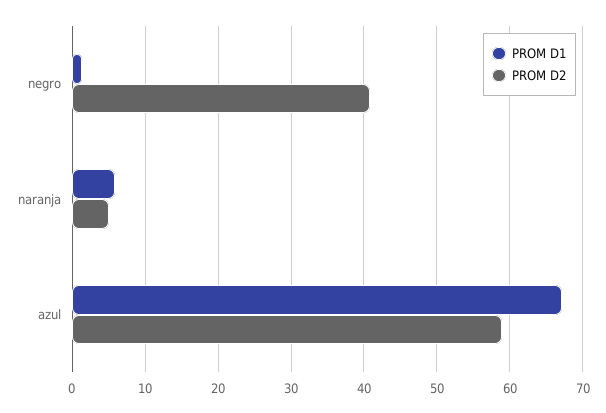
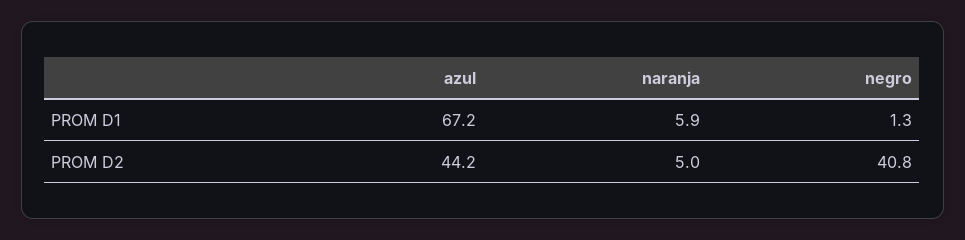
PROM D2, azul: 59 -> 44.2

